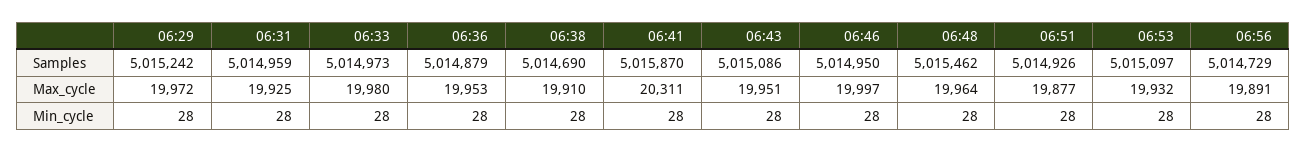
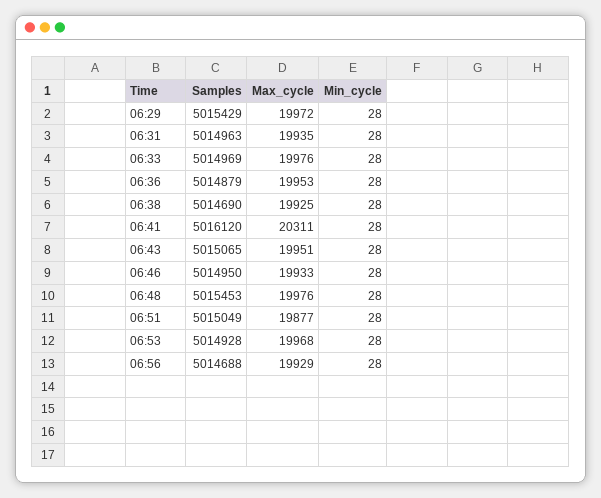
06:29, Samples: 5015242 -> 5015429
06:31, Samples: 5014959 -> 5014963
06:33, Samples: 5014973 -> 5014969
06:41, Samples: 5015870 -> 5016120
06:43, Samples: 5015086 -> 5015065
06:48, Samples: 5015462 -> 5015453
06:51, Samples: 5014926 -> 5015049
06:53, Samples: 5015097 -> 5014928
06:56, Samples: 5014729 -> 5014688
06:31, Max_cycle: 19925 -> 19935
06:33, Max_cycle: 19980 -> 19976
06:38, Max_cycle: 19910 -> 19925
06:46, Max_cycle: 19997 -> 19933
06:48, Max_cycle: 19964 -> 19976
06:53, Max_cycle: 19932 -> 19968
06:56, Max_cycle: 19891 -> 19929

